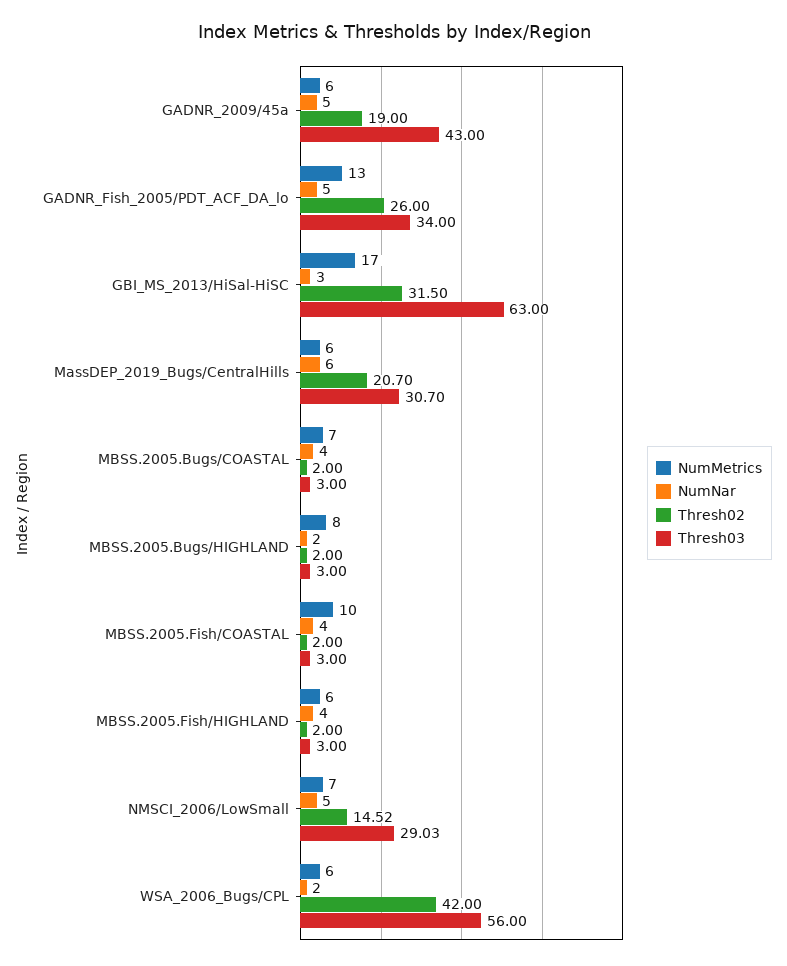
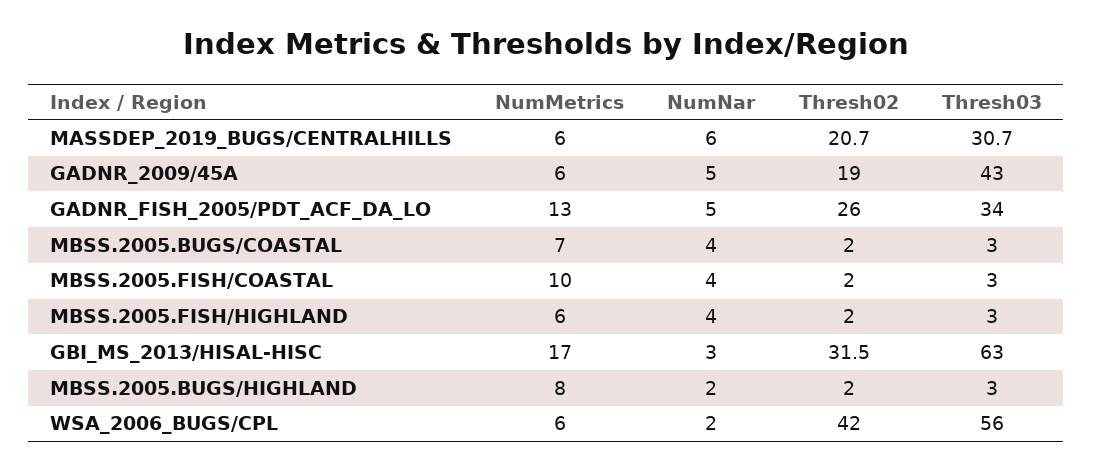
NumMetrics, NMSCI_2006/LowSmall: 7 -> none
NumNar, NMSCI_2006/LowSmall: 5 -> none
Thresh02, NMSCI_2006/LowSmall: 14.52 -> none
Thresh03, NMSCI_2006/LowSmall: 29.03 -> none

